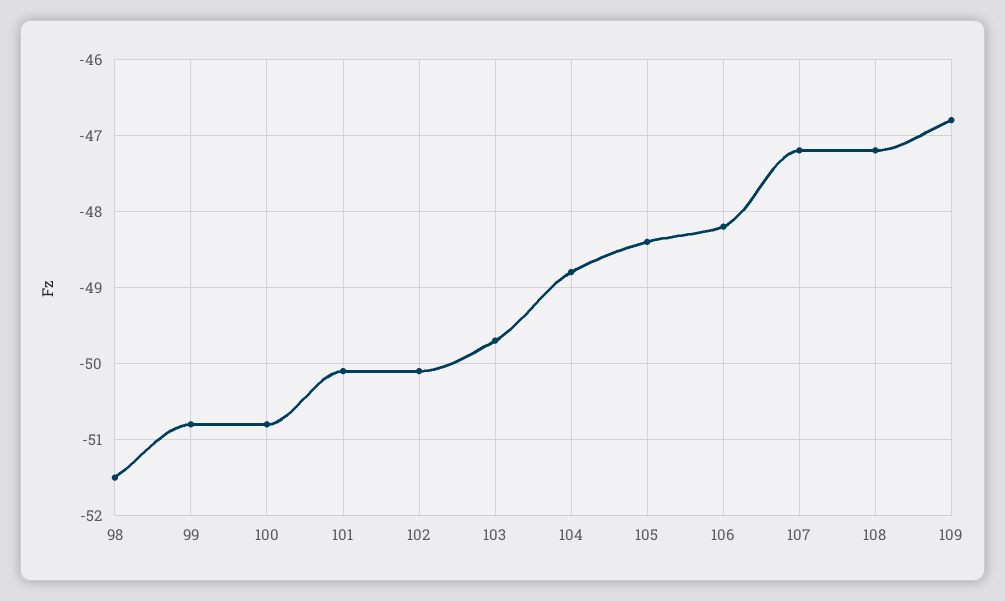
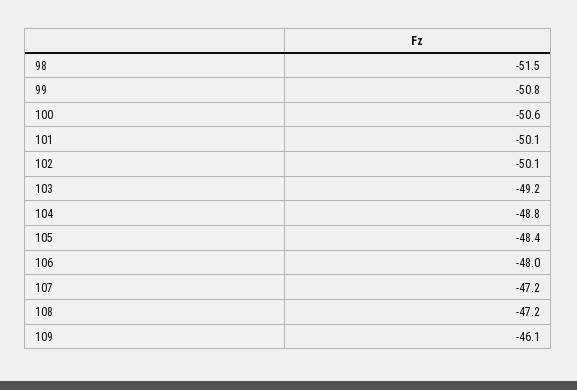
100: -50.8 -> -50.6
103: -49.7 -> -49.2
106: -48.2 -> -48
109: -46.8 -> -46.1

